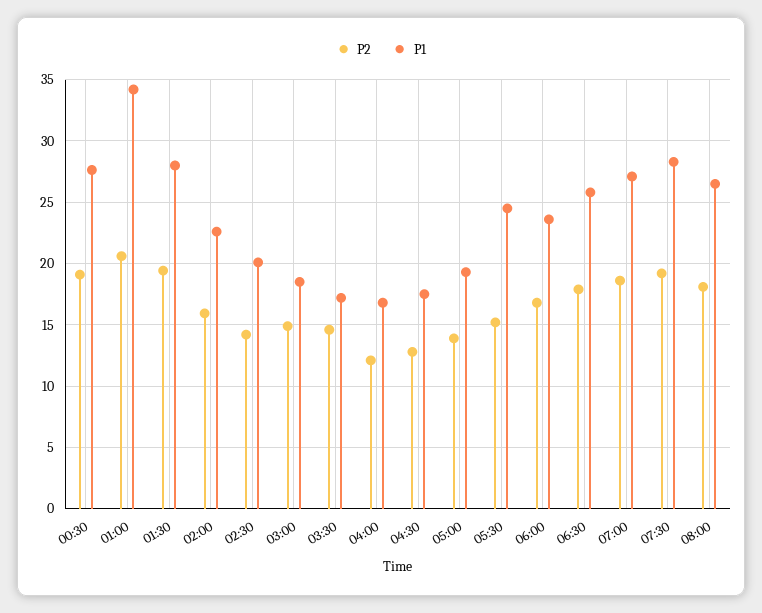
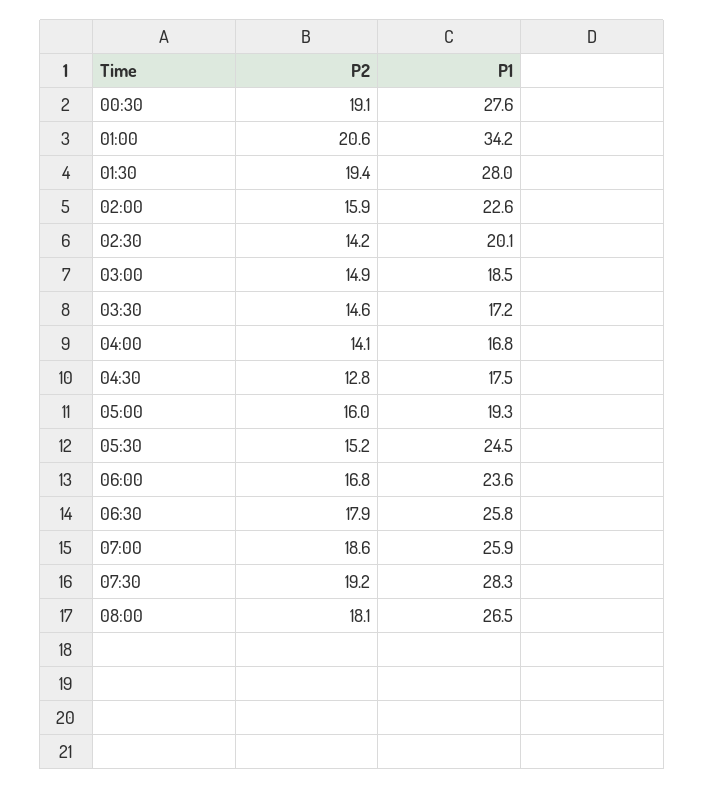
P2, 04:00: 12 -> 14.1
P2, 05:00: 14 -> 16
P1, 07:00: 27 -> 25.9

